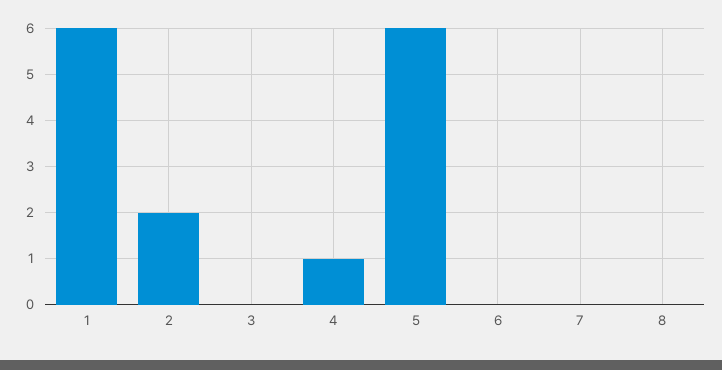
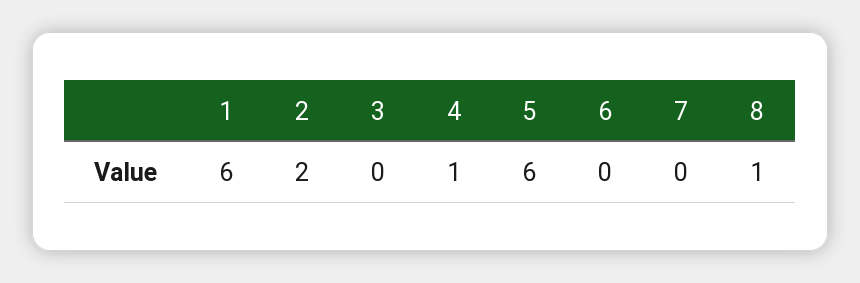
8: 0 -> 1

